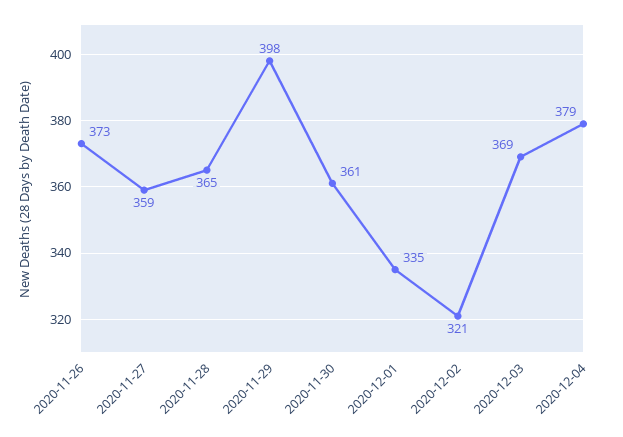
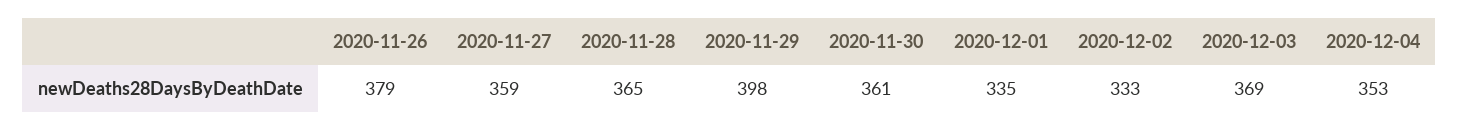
2020-11-26: 373 -> 379
2020-12-02: 321 -> 333
2020-12-04: 379 -> 353

